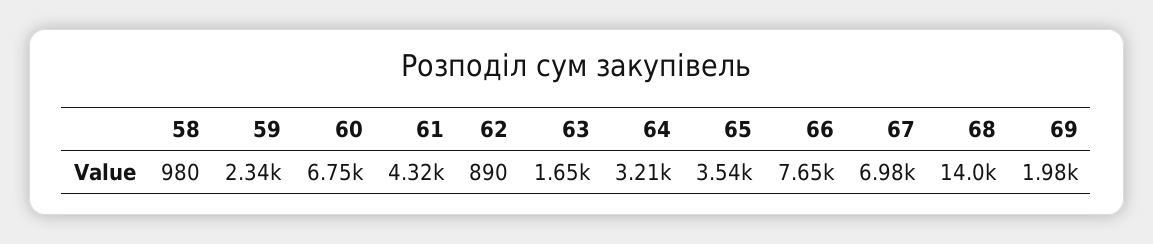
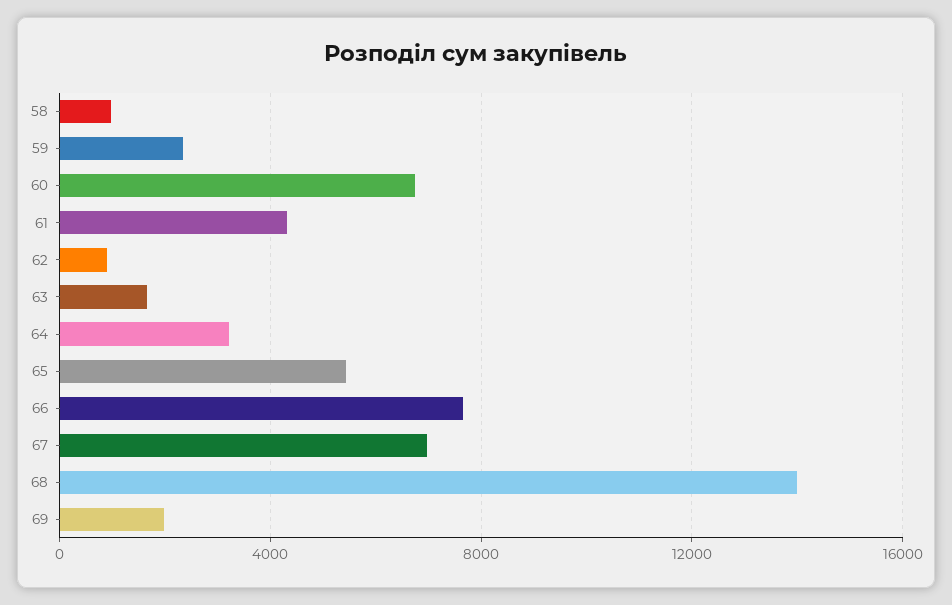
65: 3540 -> 5500

